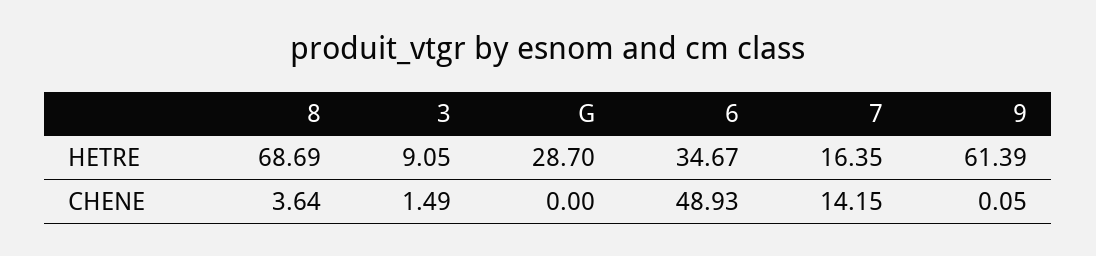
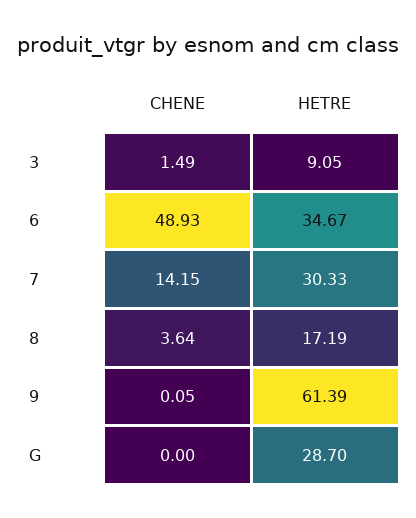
8, HETRE: 68.69 -> 17.19
7, HETRE: 16.35 -> 30.33

